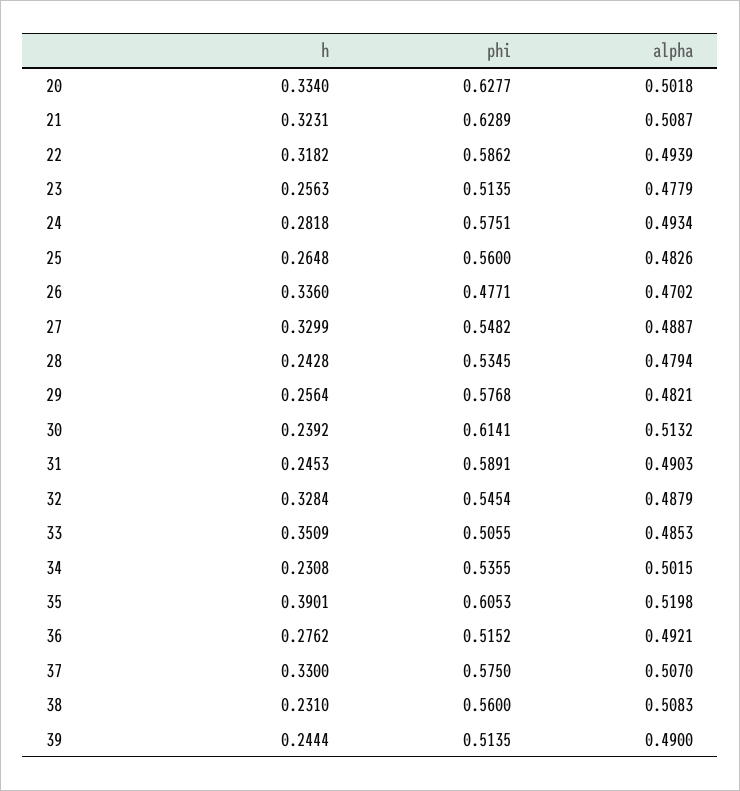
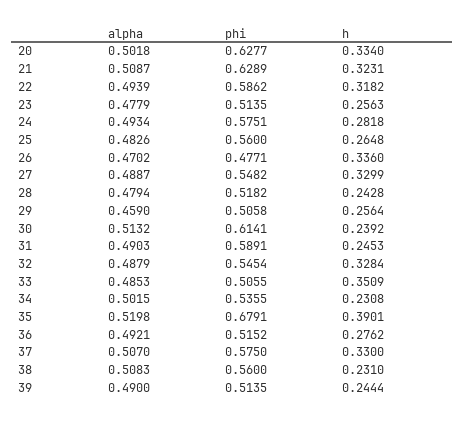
phi, 28: 0.5345 -> 0.5182
phi, 29: 0.5768 -> 0.5058
alpha, 29: 0.4821 -> 0.459
phi, 35: 0.6053 -> 0.6791

